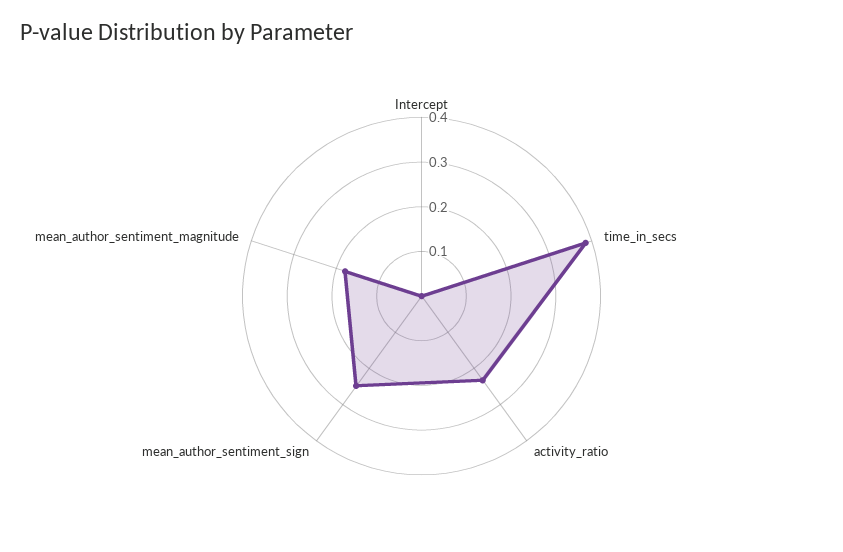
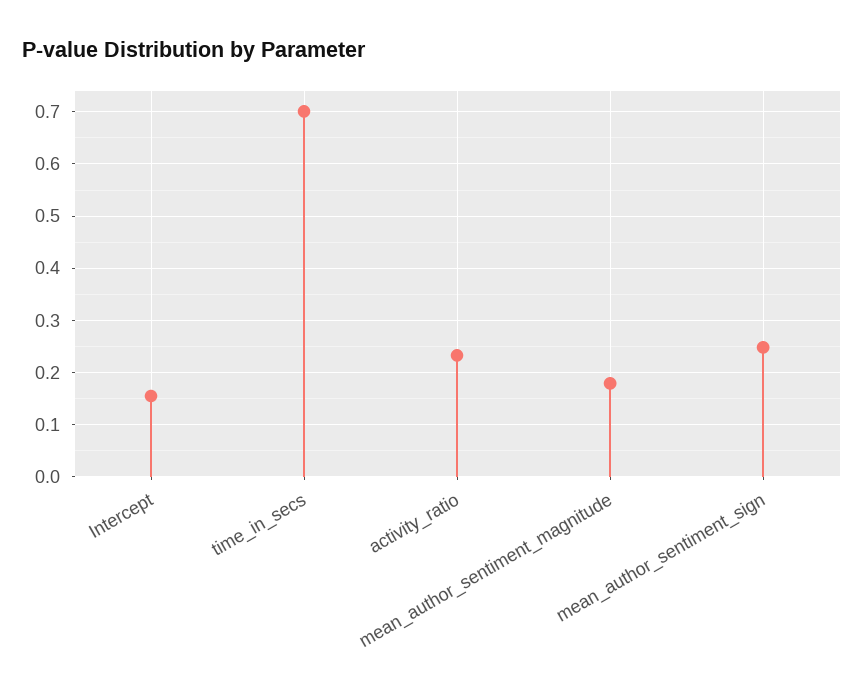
Intercept: 0 -> 0.16
time_in_secs: 0.38 -> 0.7

